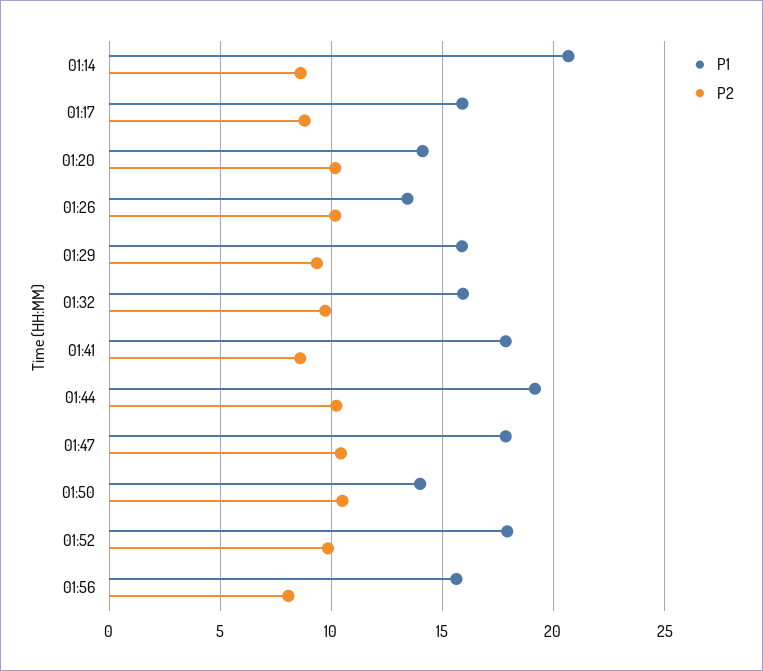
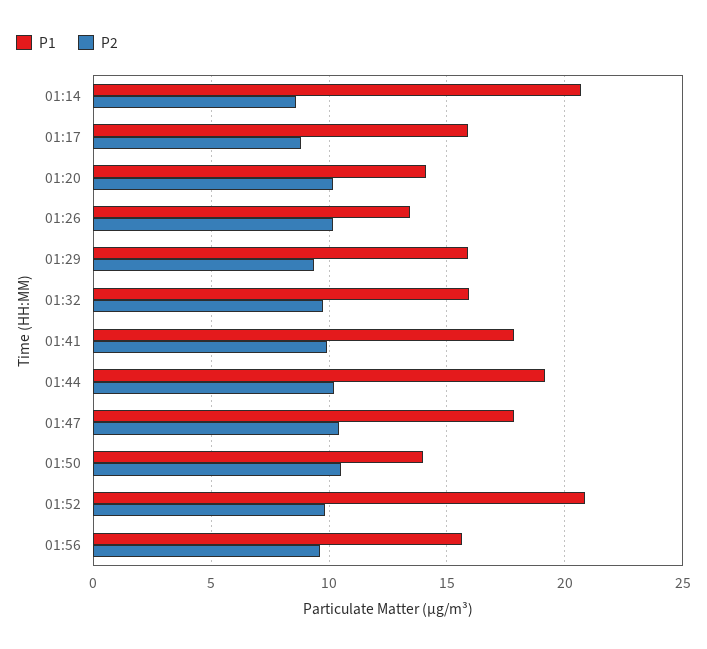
P2, 01:41: 8.5 -> 10
P1, 01:52: 18 -> 21
P2, 01:56: 8 -> 9.5

